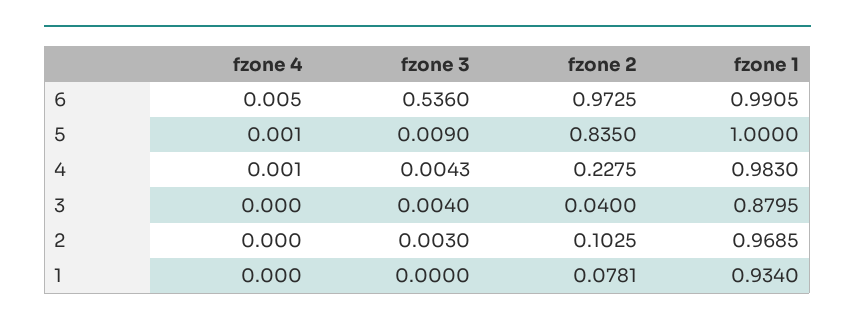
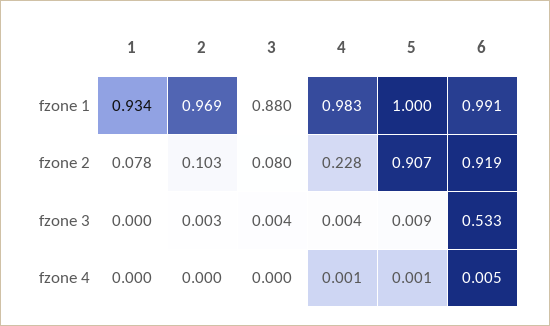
fzone 3, 6: 0.536 -> 0.533
fzone 2, 6: 0.9725 -> 0.919
fzone 2, 5: 0.835 -> 0.907
fzone 2, 3: 0.04 -> 0.08

